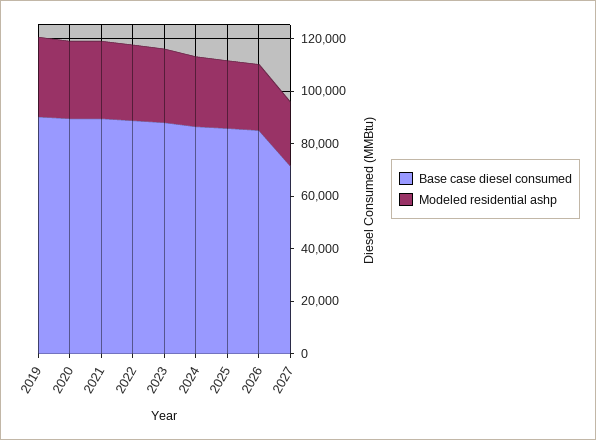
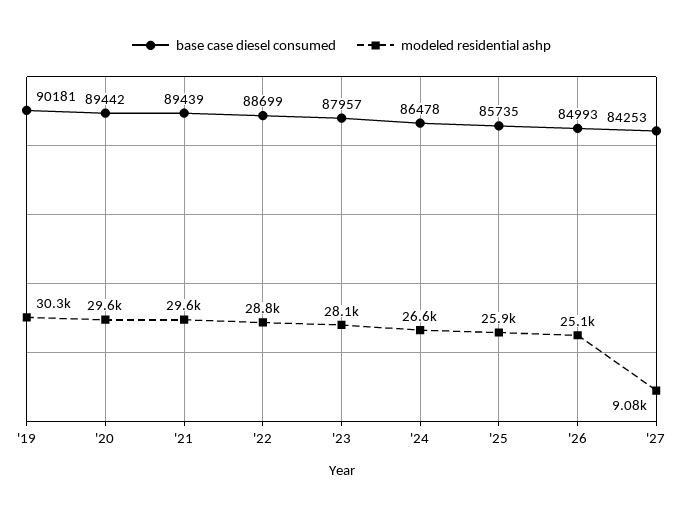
Base case diesel consumed, 2027: 70000 -> 84253
Modeled residential ashp, 2027: 25000 -> 9080

